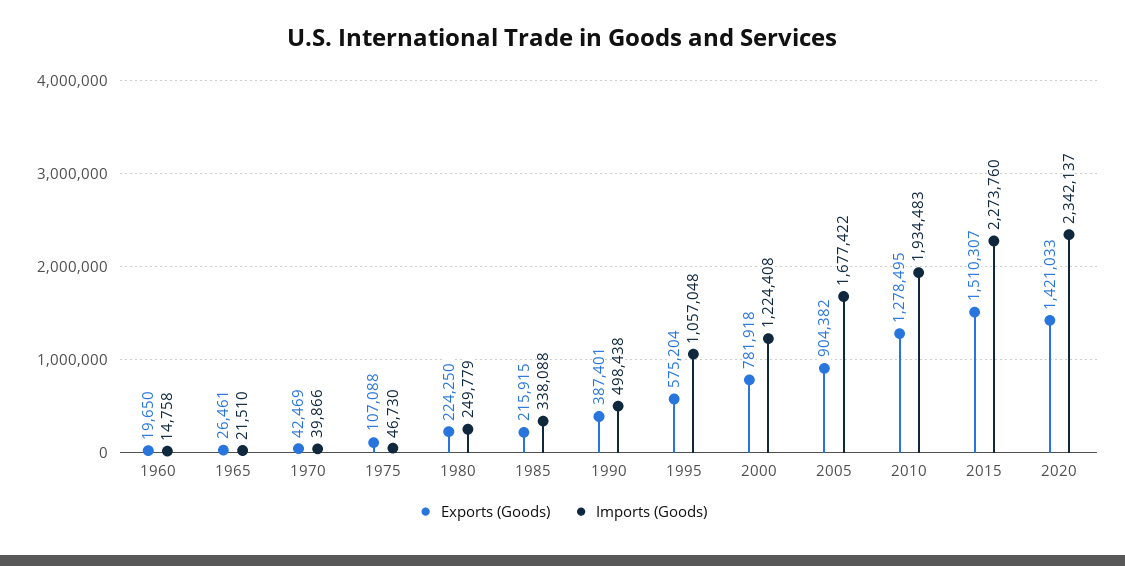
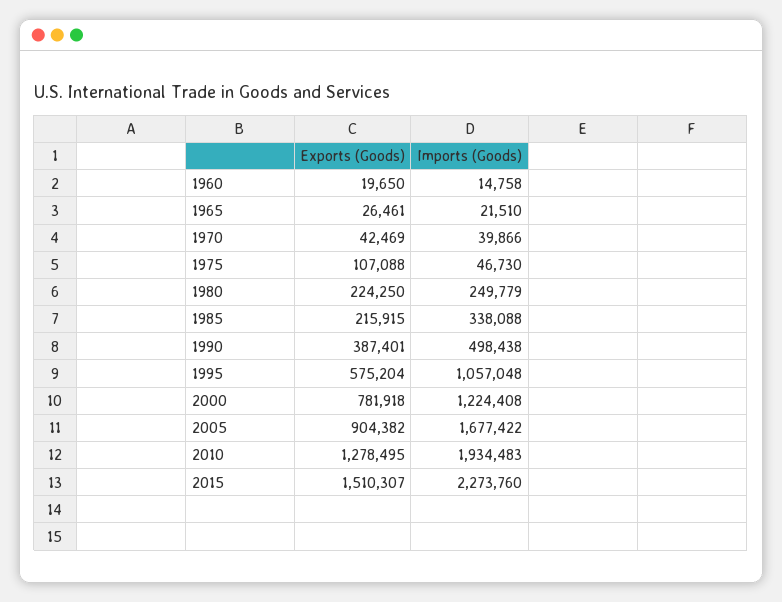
Exports (Goods), 2020: 1421033 -> none
Imports (Goods), 2020: 2342137 -> none

